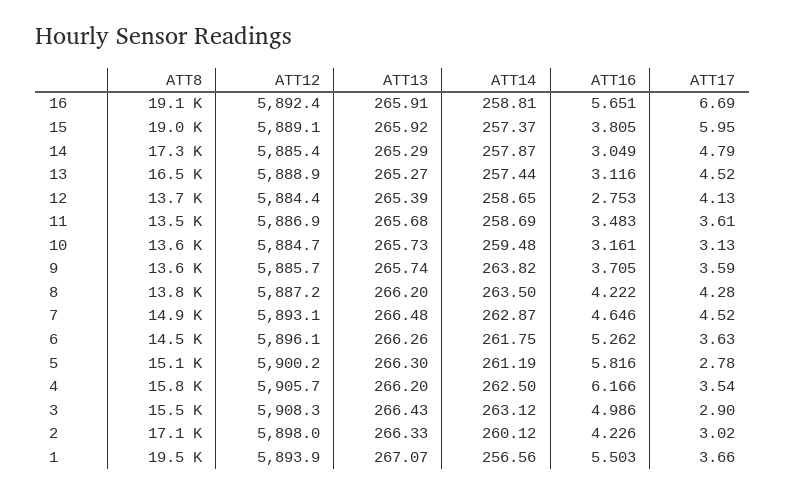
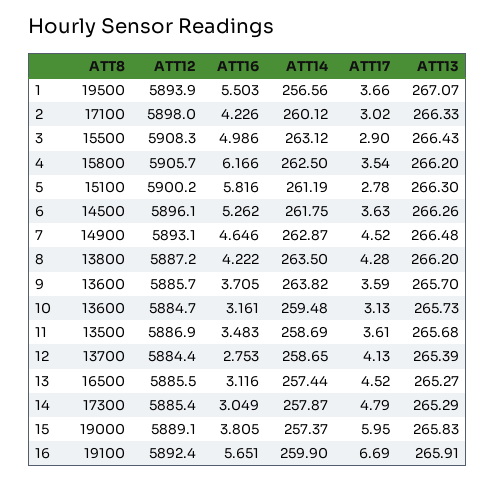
ATT14, 16: 258.81 -> 259.9
ATT13, 15: 265.92 -> 265.83
ATT12, 13: 5888.9 -> 5885.5
ATT13, 9: 265.74 -> 265.7

